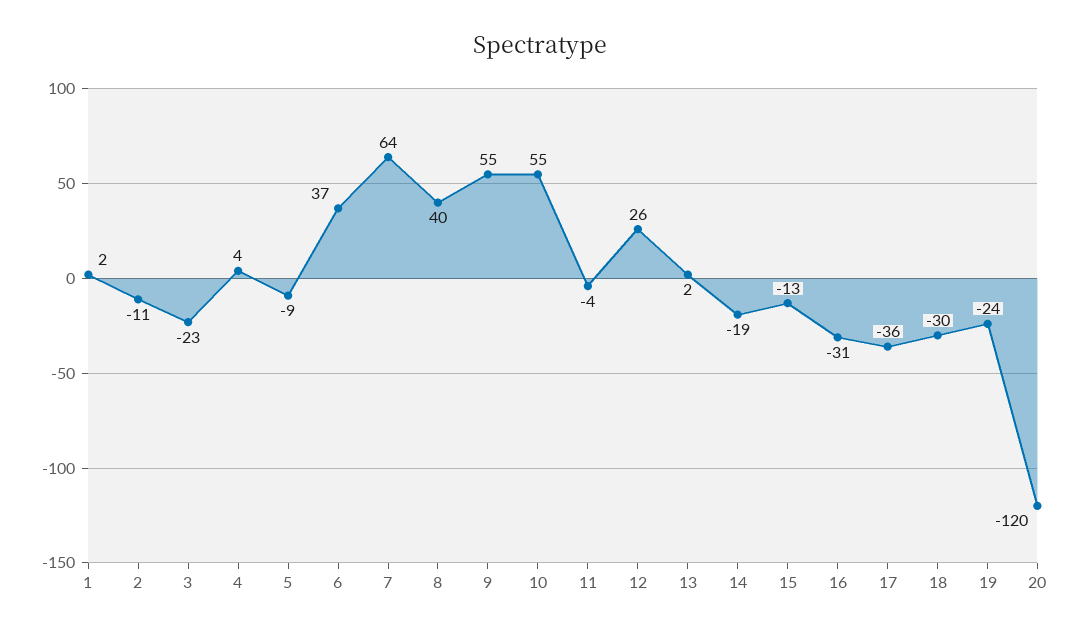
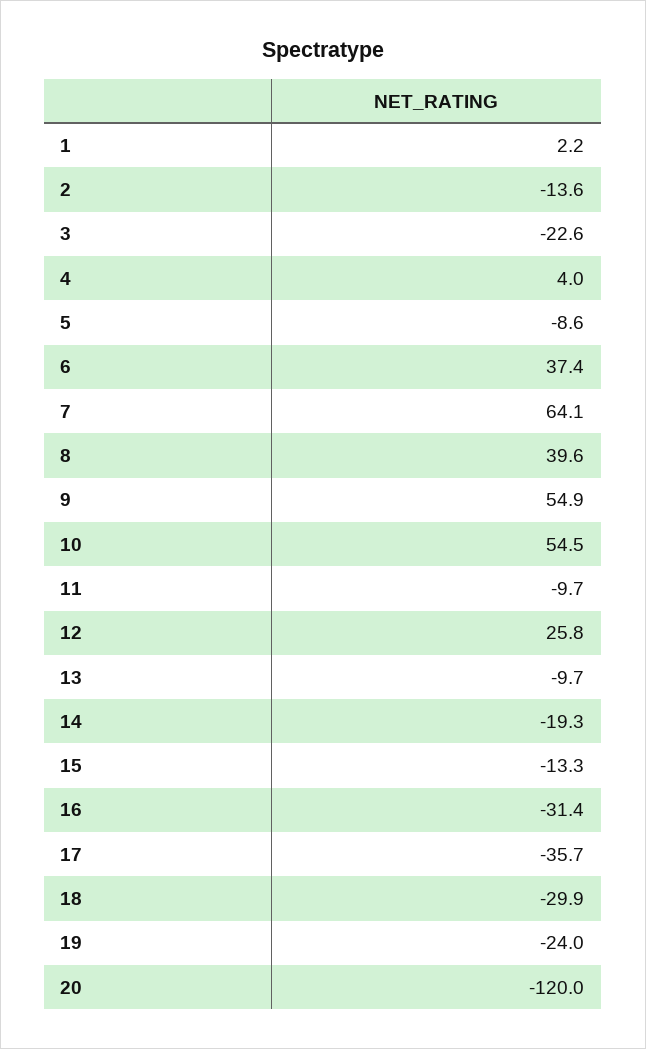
2: -11 -> -13.6
11: -4 -> -9.7
13: 2 -> -9.7

